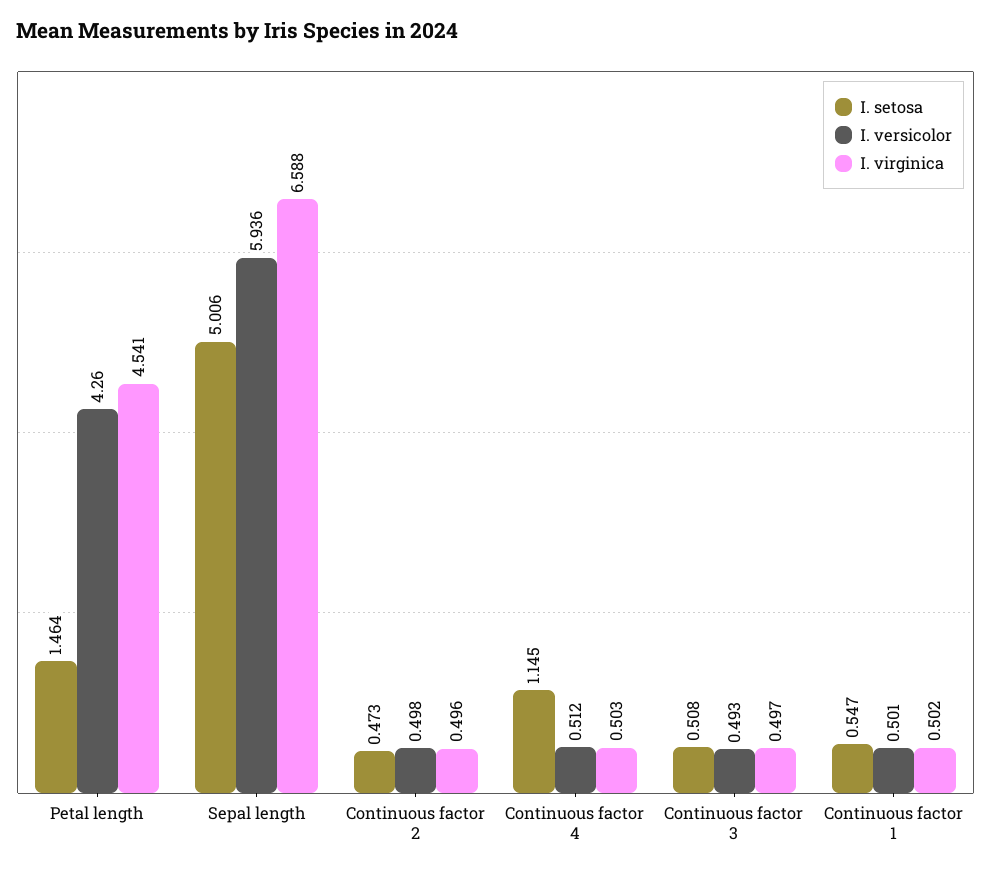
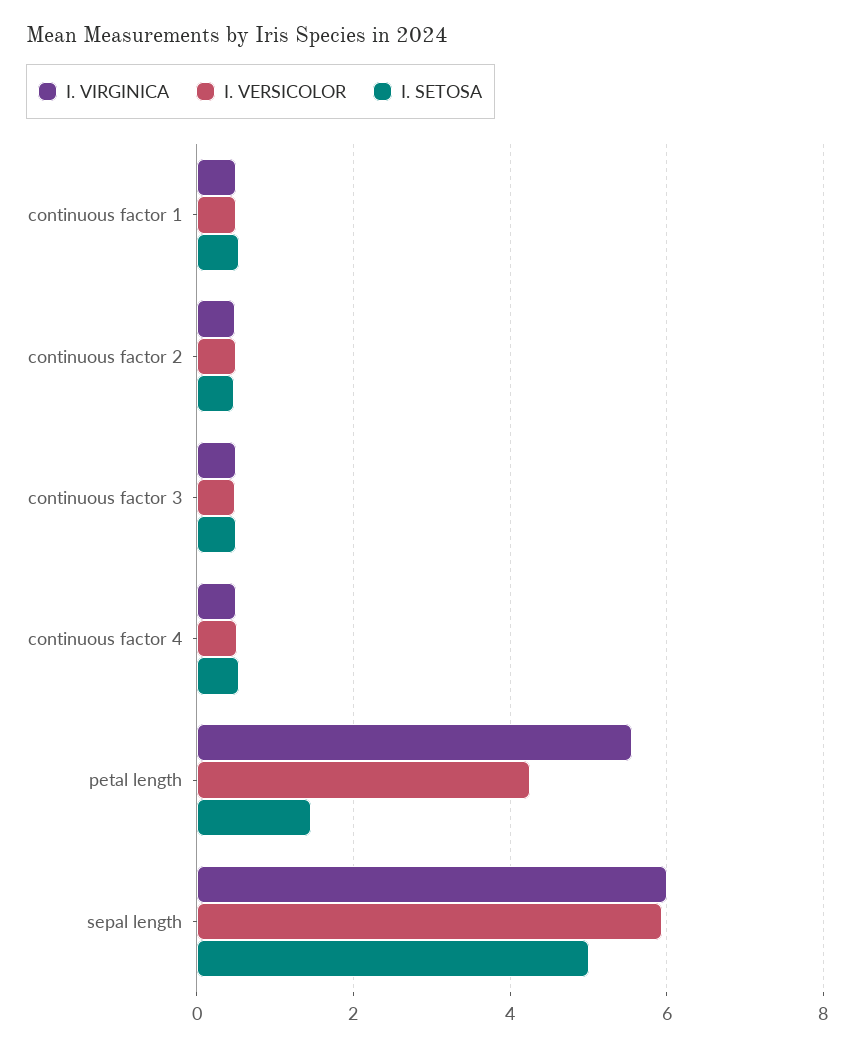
I. virginica, Petal length: 4.541 -> 5.6
I. virginica, Sepal length: 6.588 -> 6
I. setosa, Continuous factor 4: 1.145 -> 0.6

